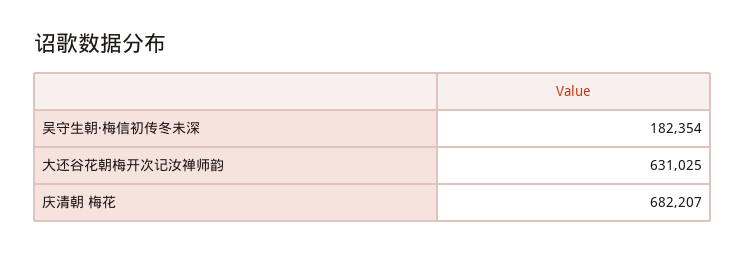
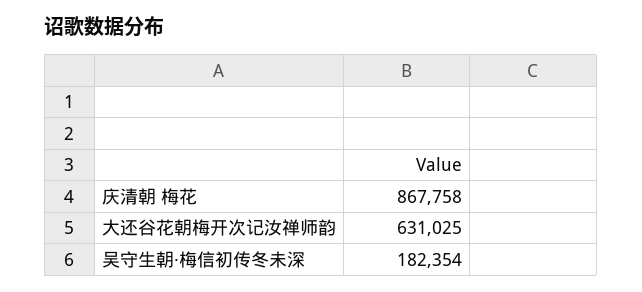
庆清朝 梅花: 682207 -> 867758

